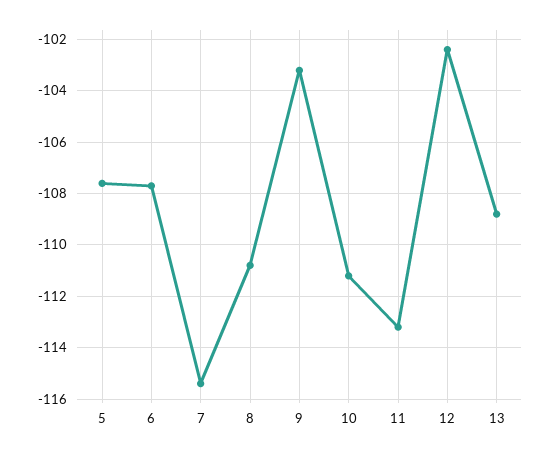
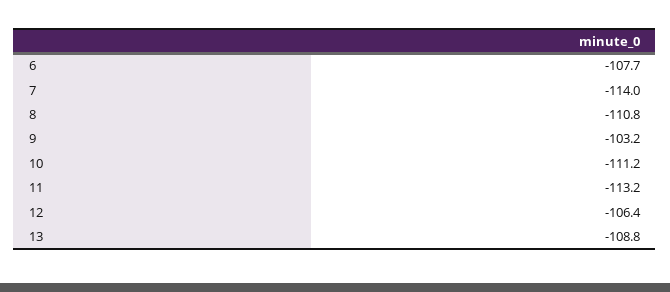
5: -107.5 -> none
7: -115.5 -> -114
12: -102.5 -> -106.4

